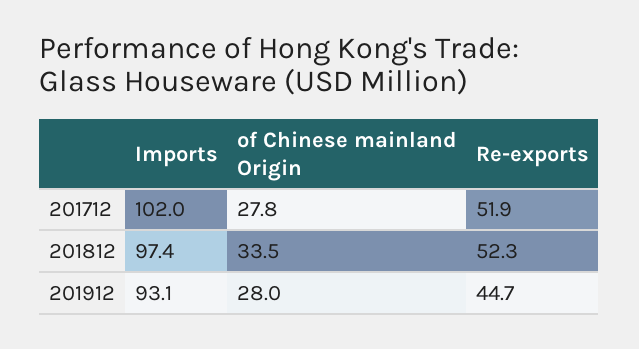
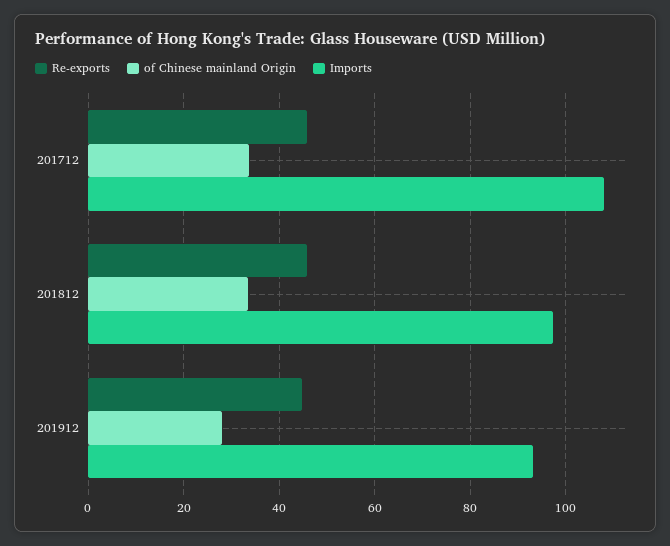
Imports, 201712: 102 -> 108
of Chinese mainland Origin, 201712: 27.8 -> 34
Re-exports, 201712: 51.9 -> 46
Re-exports, 201812: 52.3 -> 46

